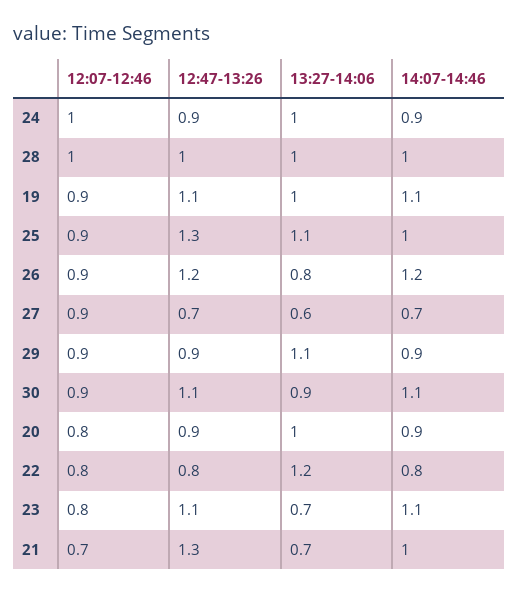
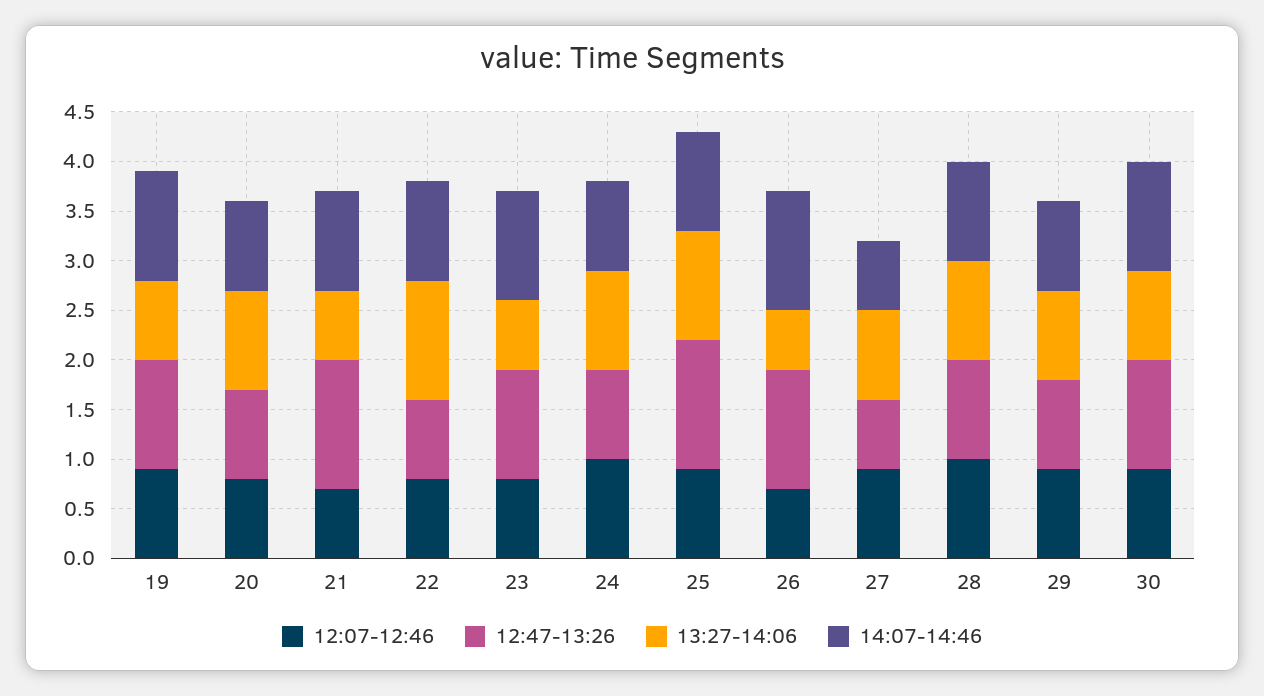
13:27-14:06, 19: 1 -> 0.8
12:07-12:46, 26: 0.9 -> 0.7
13:27-14:06, 26: 0.8 -> 0.6
13:27-14:06, 27: 0.6 -> 0.9
13:27-14:06, 29: 1.1 -> 0.9
14:07-14:46, 22: 0.8 -> 1

